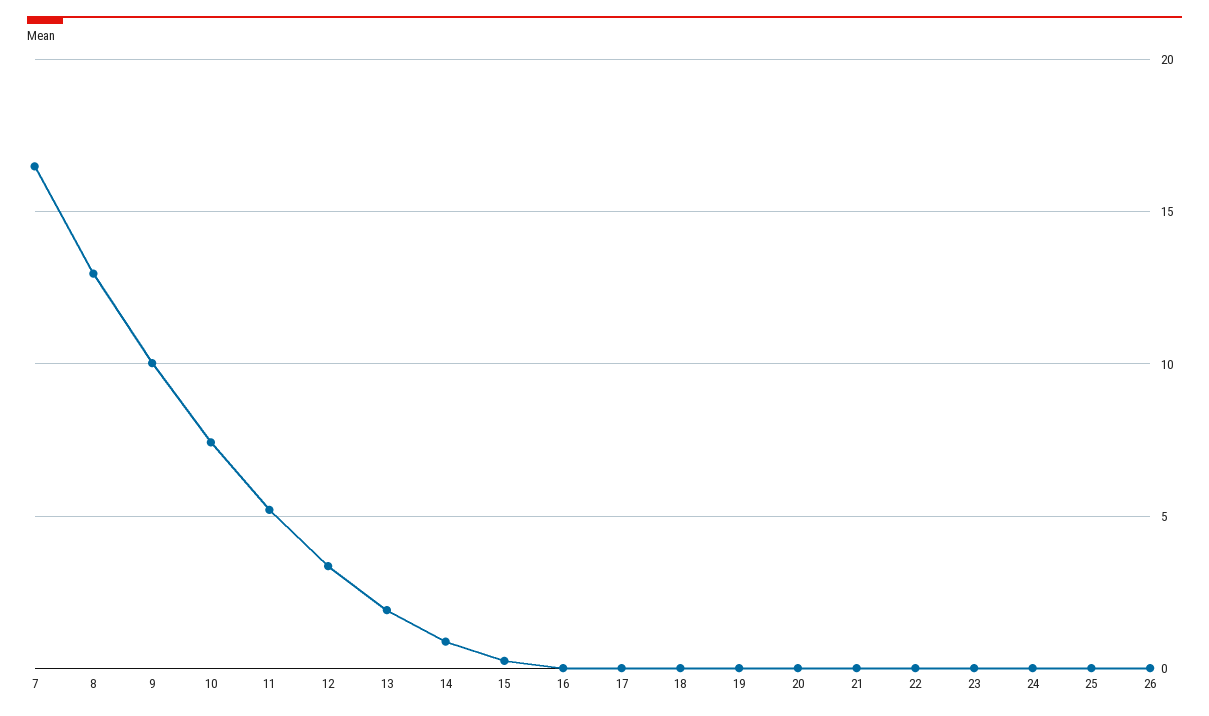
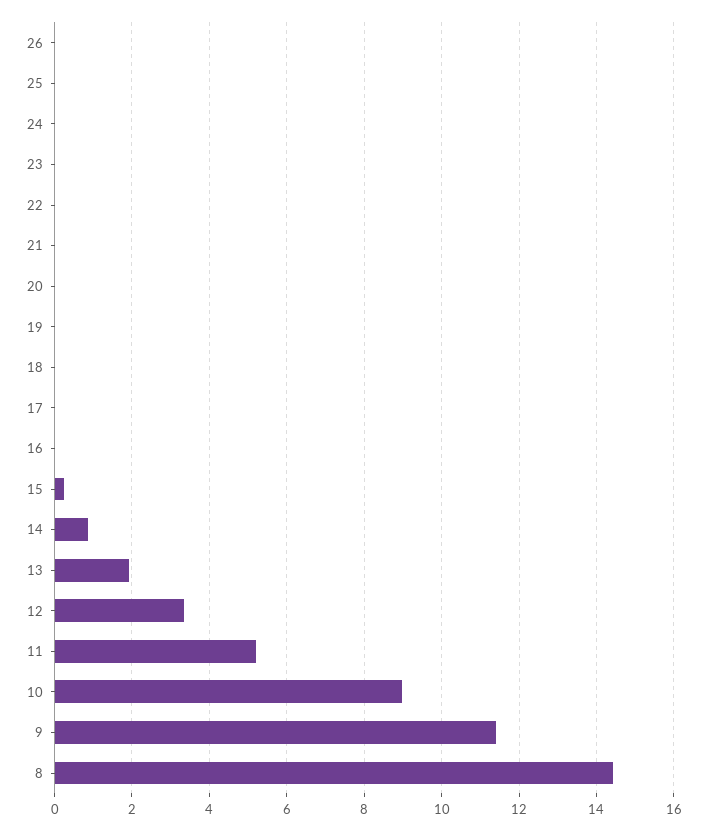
7: 16.5 -> none
8: 13 -> 14.4
9: 10 -> 11.4
10: 7.5 -> 9

